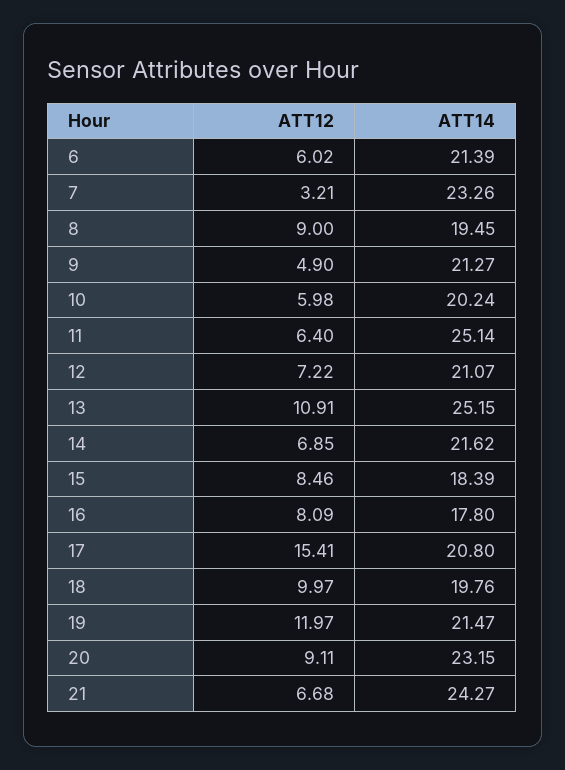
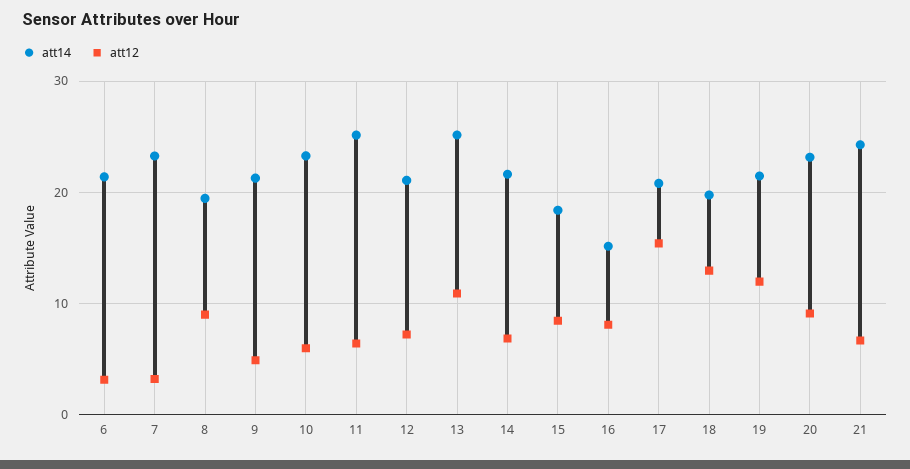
ATT12, 6: 6.02 -> 3
ATT14, 10: 20.24 -> 23
ATT14, 16: 17.8 -> 15
ATT12, 18: 9.97 -> 13

